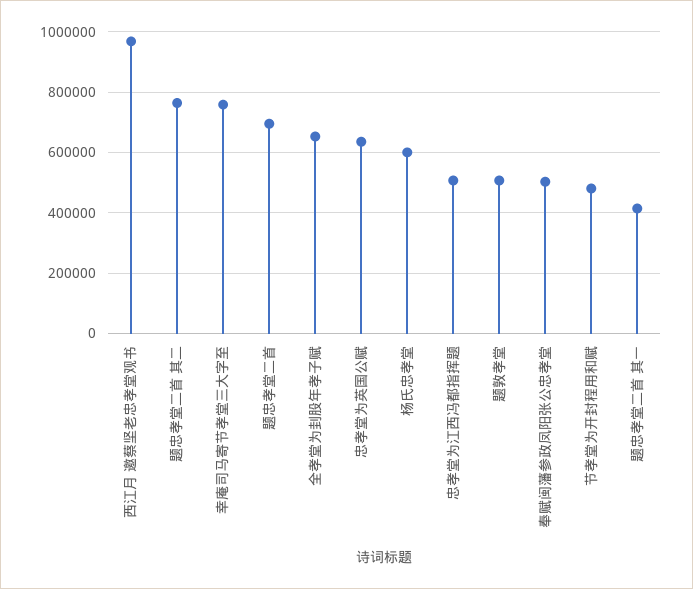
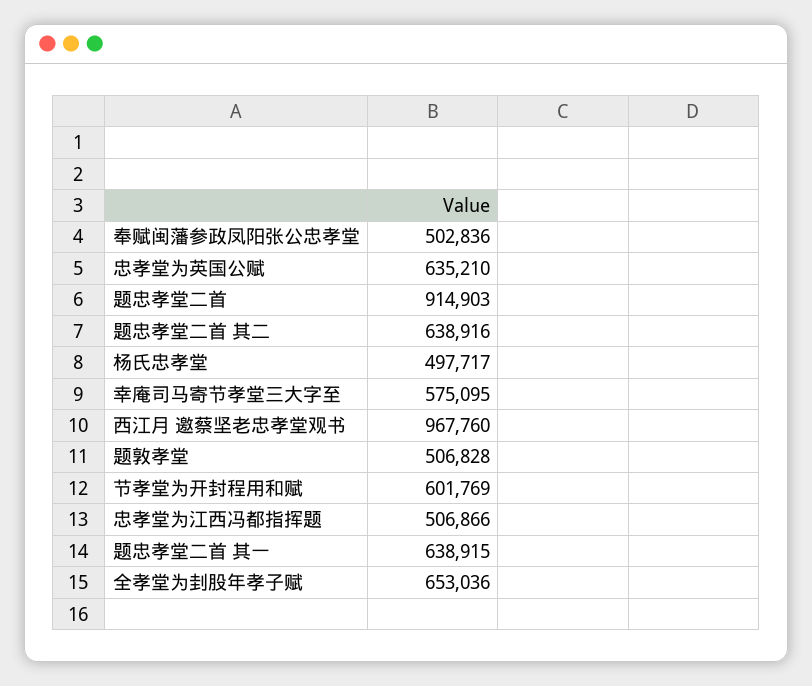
题忠孝堂二首 其二: 760000 -> 638916
幸庵司马寄节孝堂三大字至: 760000 -> 575095
题忠孝堂二首: 700000 -> 914903
杨氏忠孝堂: 600000 -> 497717
节孝堂为开封程用和赋: 480000 -> 601769
题忠孝堂二首 其一: 420000 -> 638915

